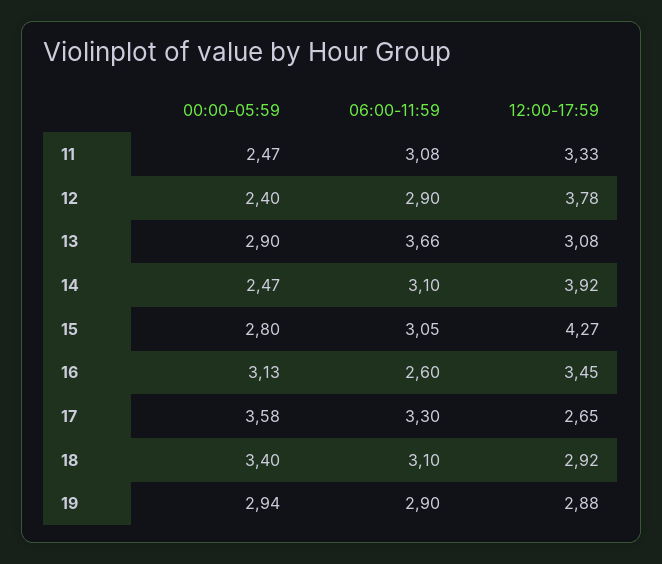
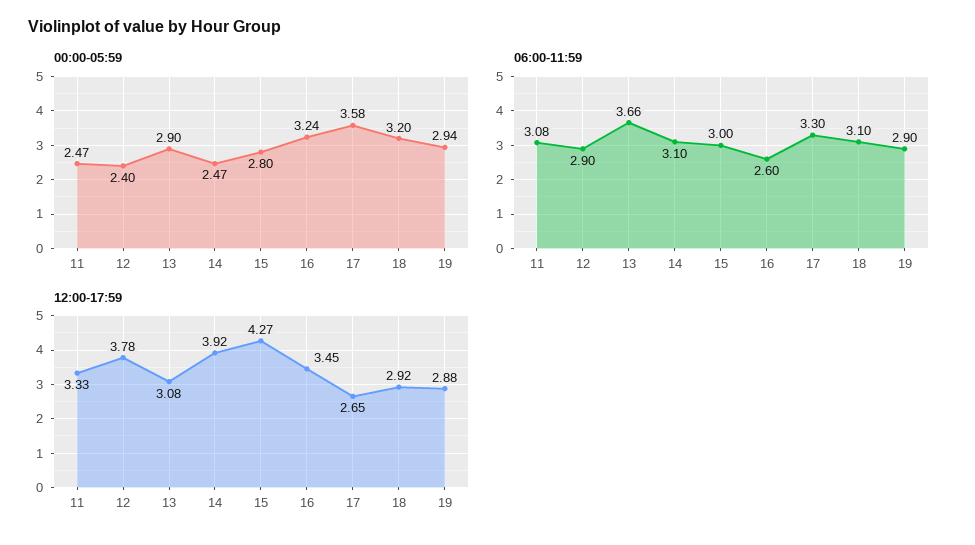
06:00-11:59, 15: 3.05 -> 3
00:00-05:59, 16: 3.13 -> 3.24
00:00-05:59, 18: 3.4 -> 3.2

